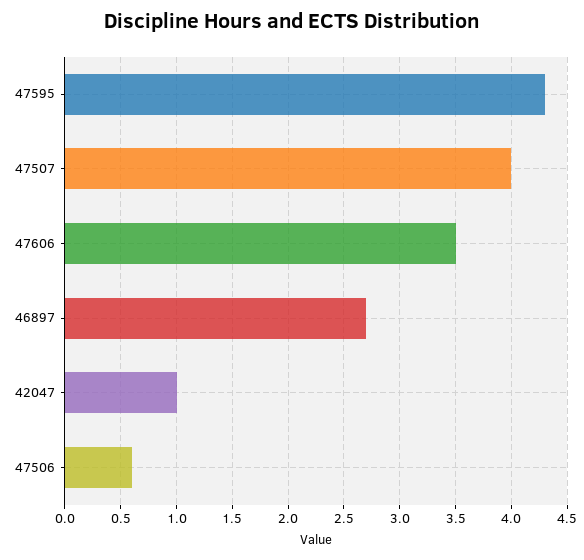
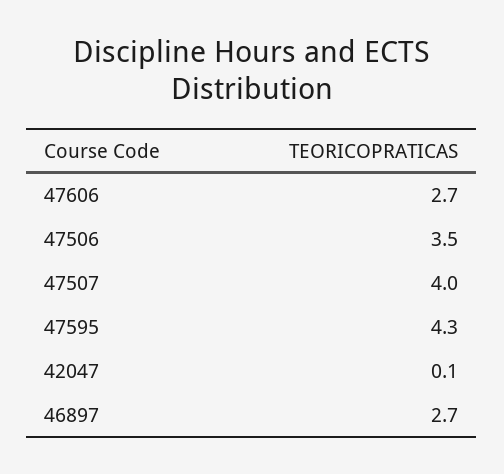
47606: 3.5 -> 2.7
42047: 1 -> 0.1
47506: 0.6 -> 3.5

